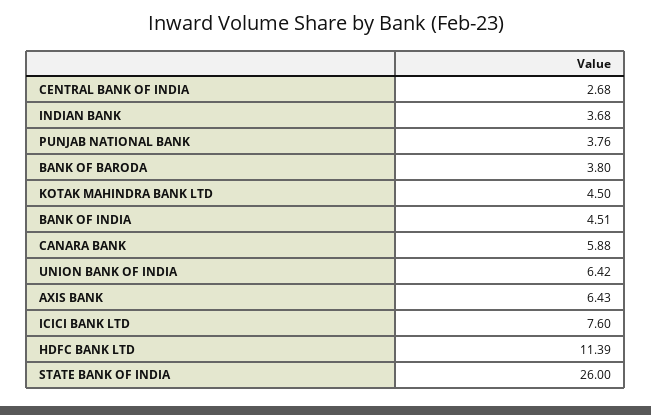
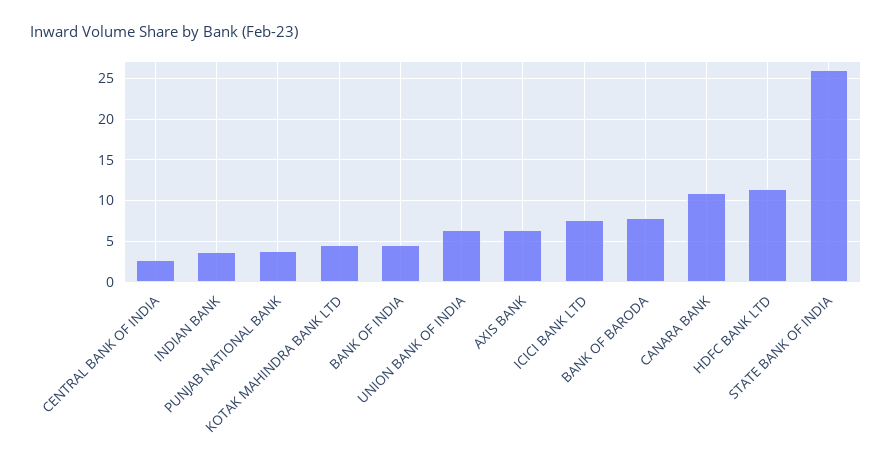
BANK OF BARODA: 3.8 -> 8
CANARA BANK: 5.88 -> 11

